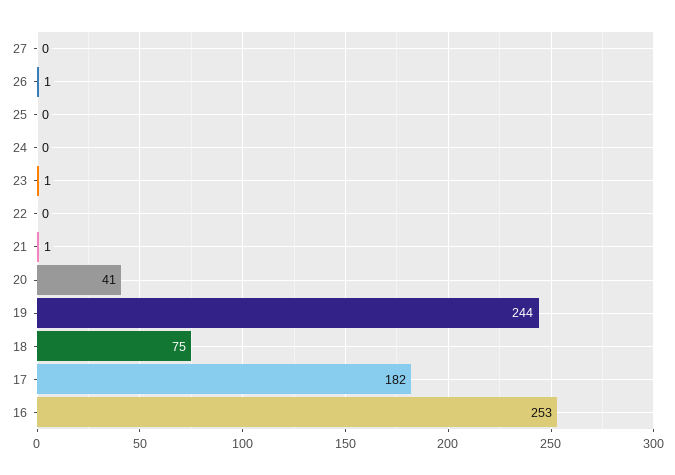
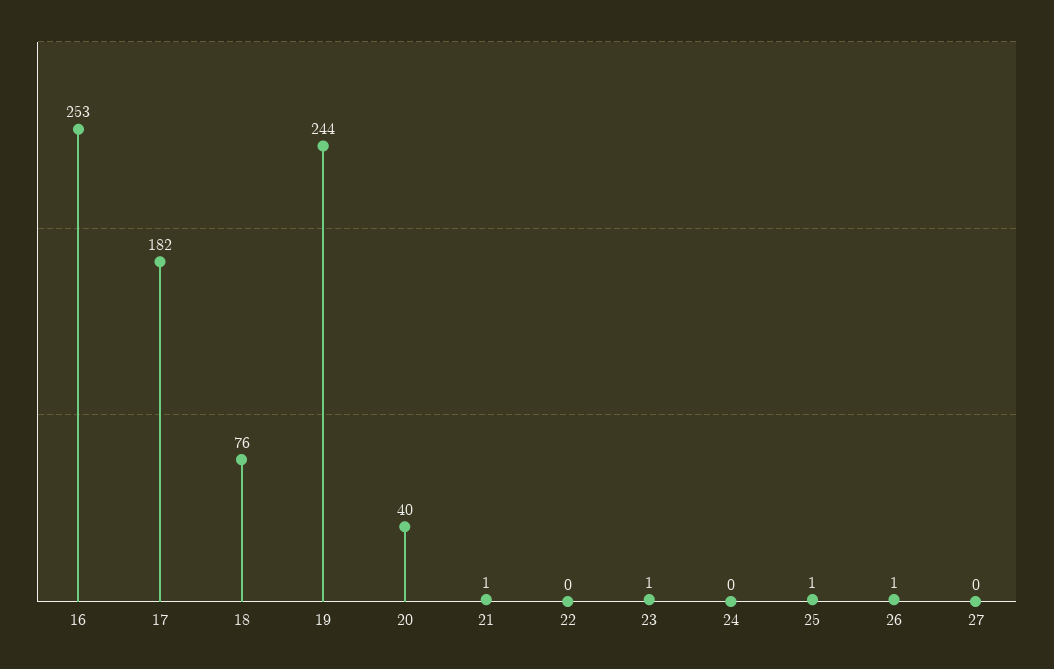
25: 0 -> 1
20: 41 -> 40
18: 75 -> 76

